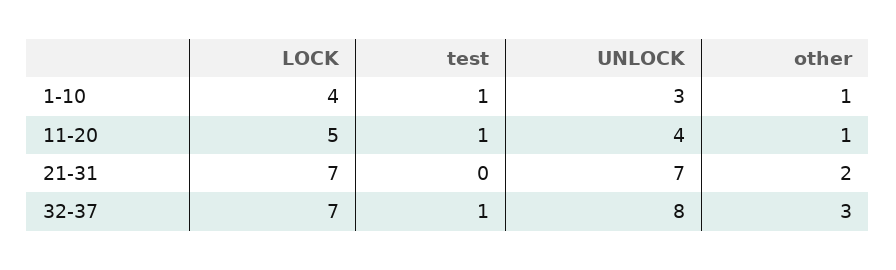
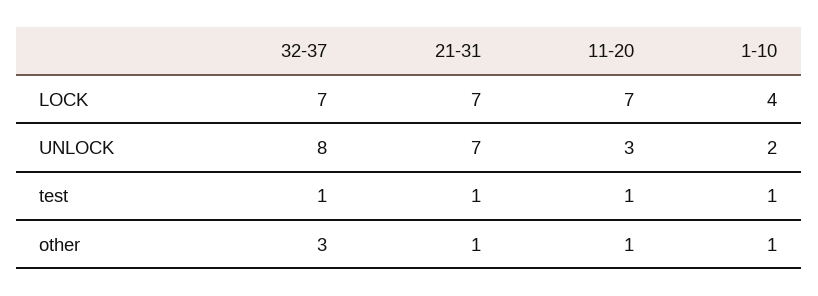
UNLOCK, 1-10: 3 -> 2
LOCK, 11-20: 5 -> 7
UNLOCK, 11-20: 4 -> 3
test, 21-31: 0 -> 1
other, 21-31: 2 -> 1

